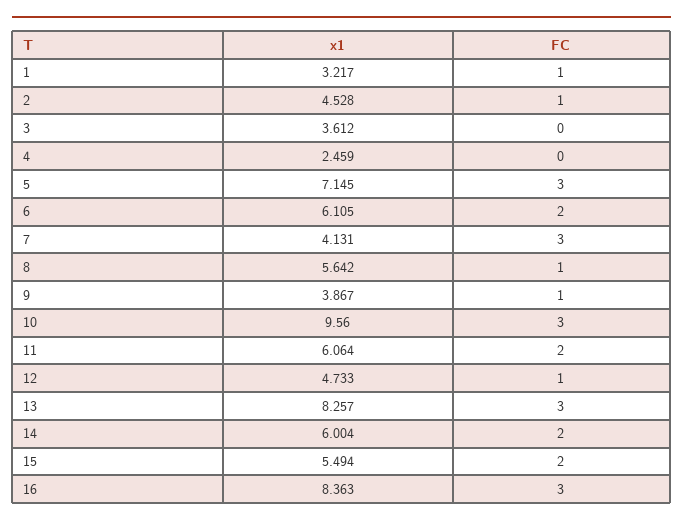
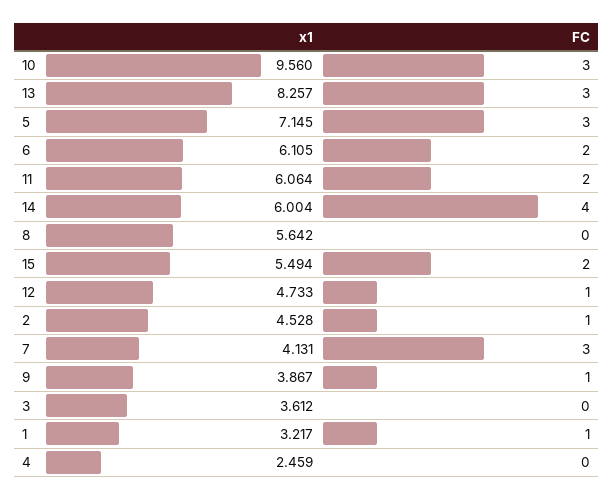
FC, 8: 1 -> 0
FC, 14: 2 -> 4
x1, 16: 8.363 -> none
FC, 16: 3 -> none

